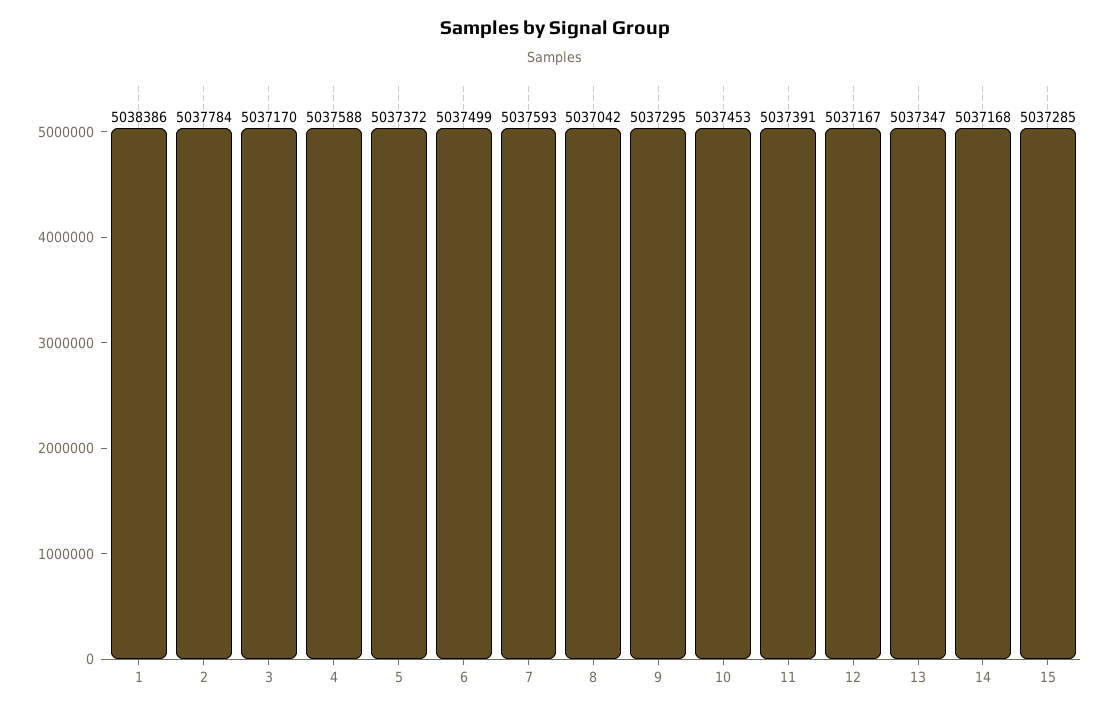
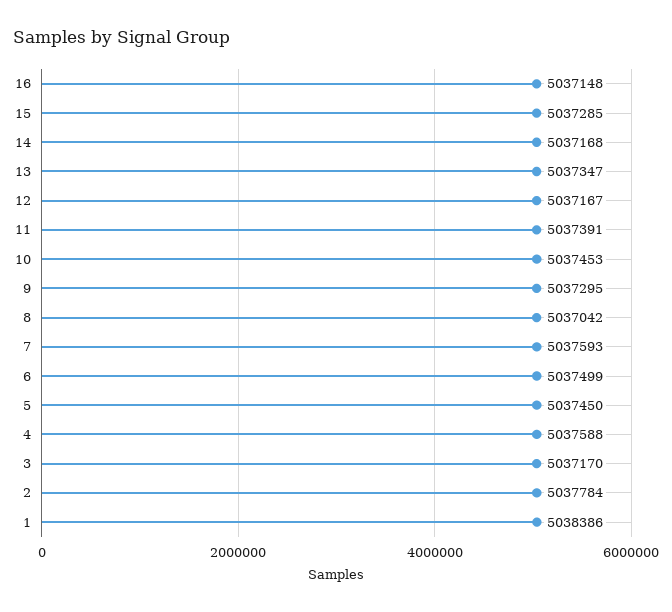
5: 5037372 -> 5037450
16: none -> 5037148

